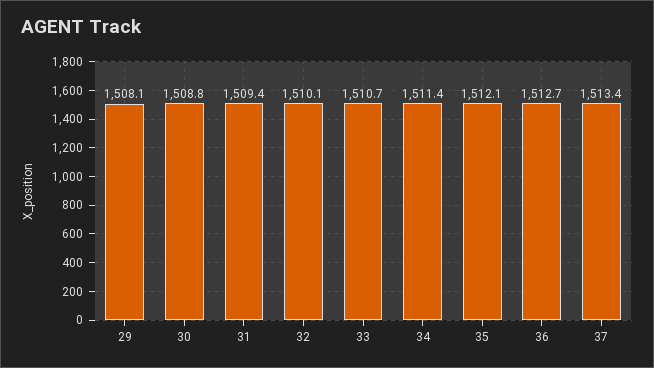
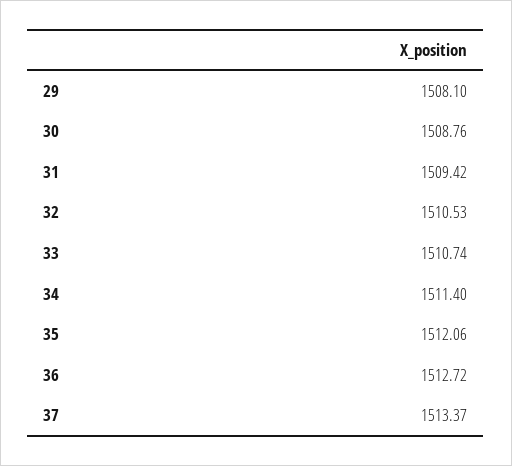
32: 1510.1 -> 1510.53

